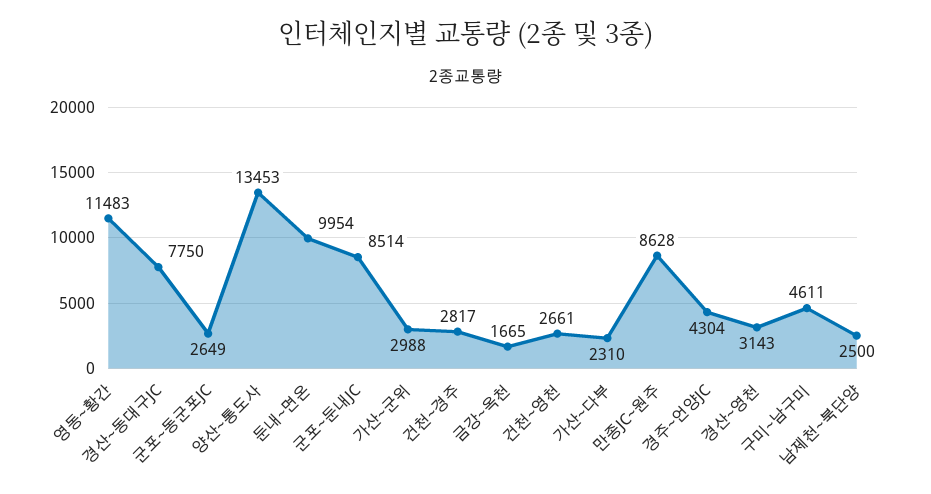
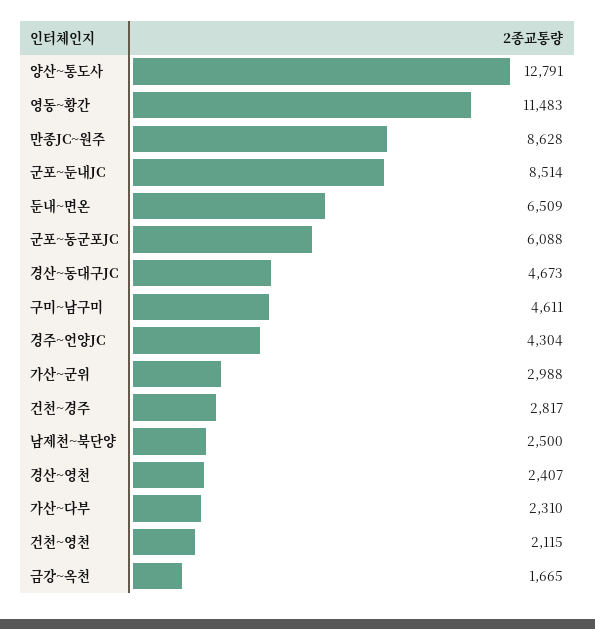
경산~동대구JC: 7750 -> 4673
군포~동군포JC: 2649 -> 6088
양산~통도사: 13453 -> 12791
둔내~면온: 9954 -> 6509
건천~영천: 2661 -> 2115
경산~영천: 3143 -> 2407

